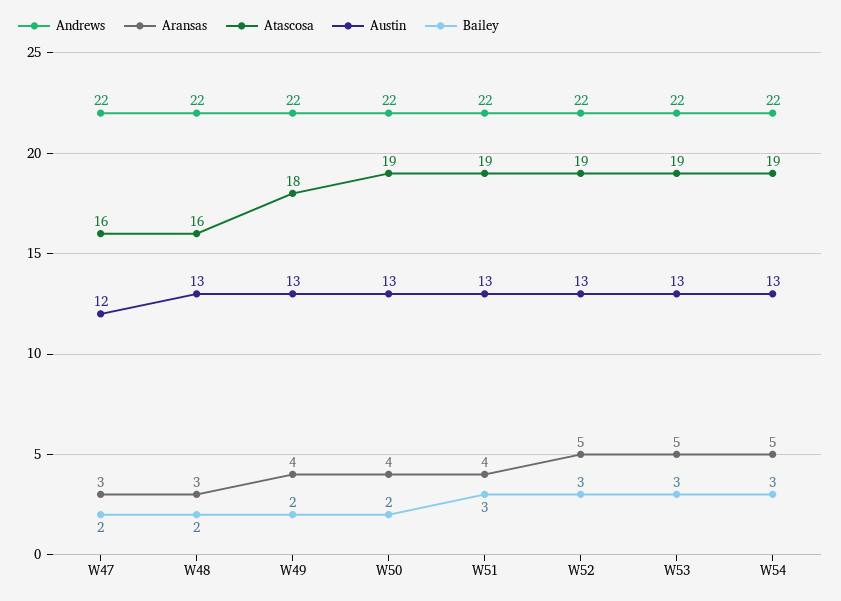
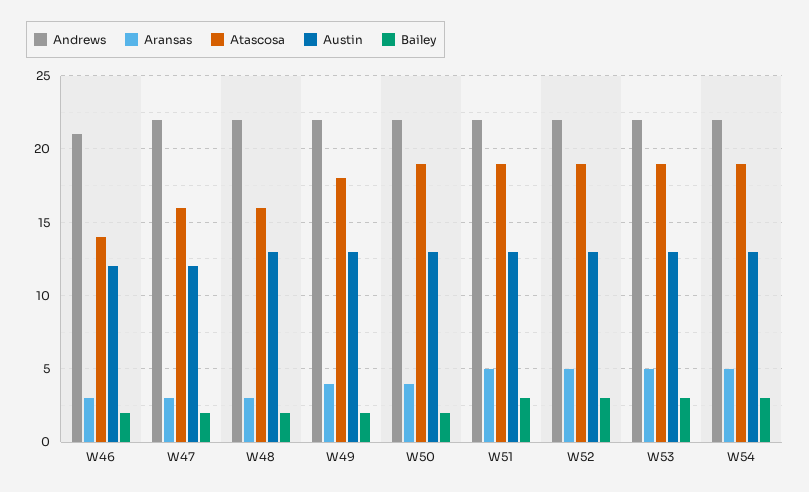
Aransas, W51: 4 -> 5
Andrews, W46: none -> 21
Aransas, W46: none -> 3
Atascosa, W46: none -> 14
Austin, W46: none -> 12
Bailey, W46: none -> 2

